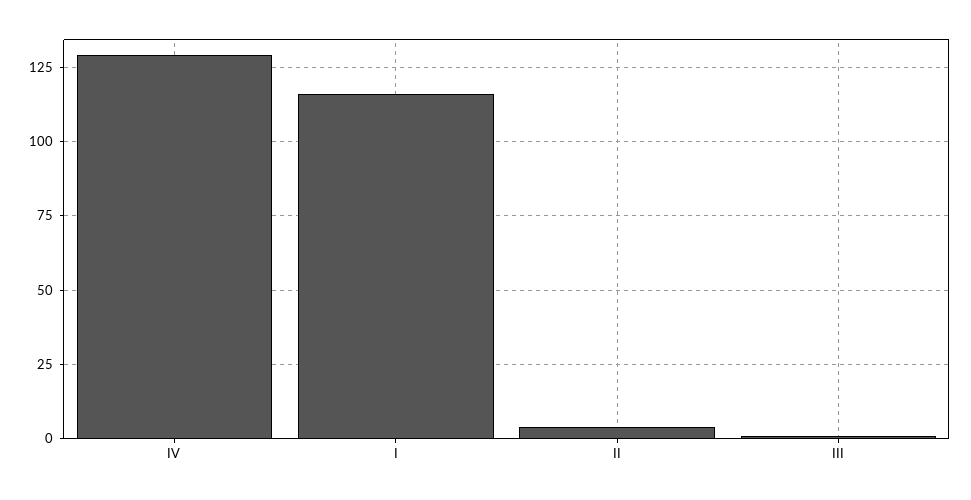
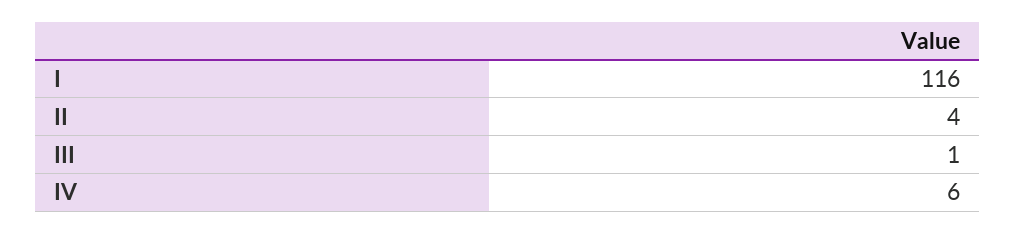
IV: 130 -> 6

